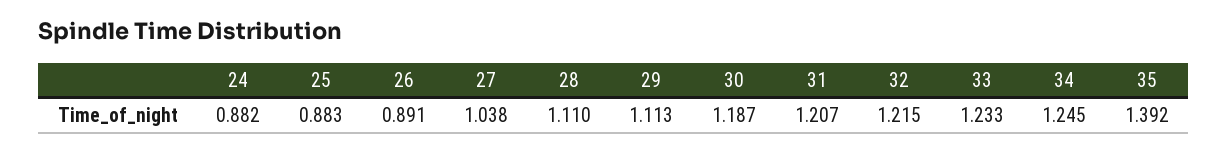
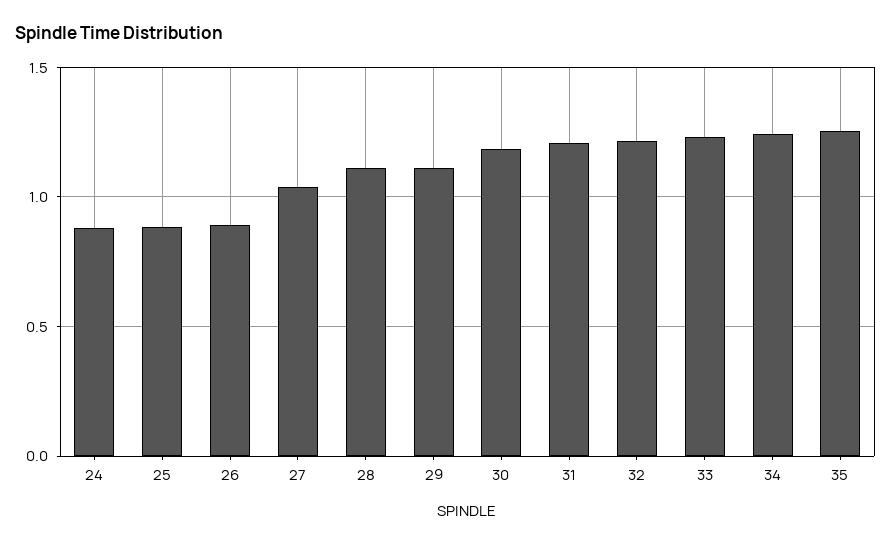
35: 1.392 -> 1.25

